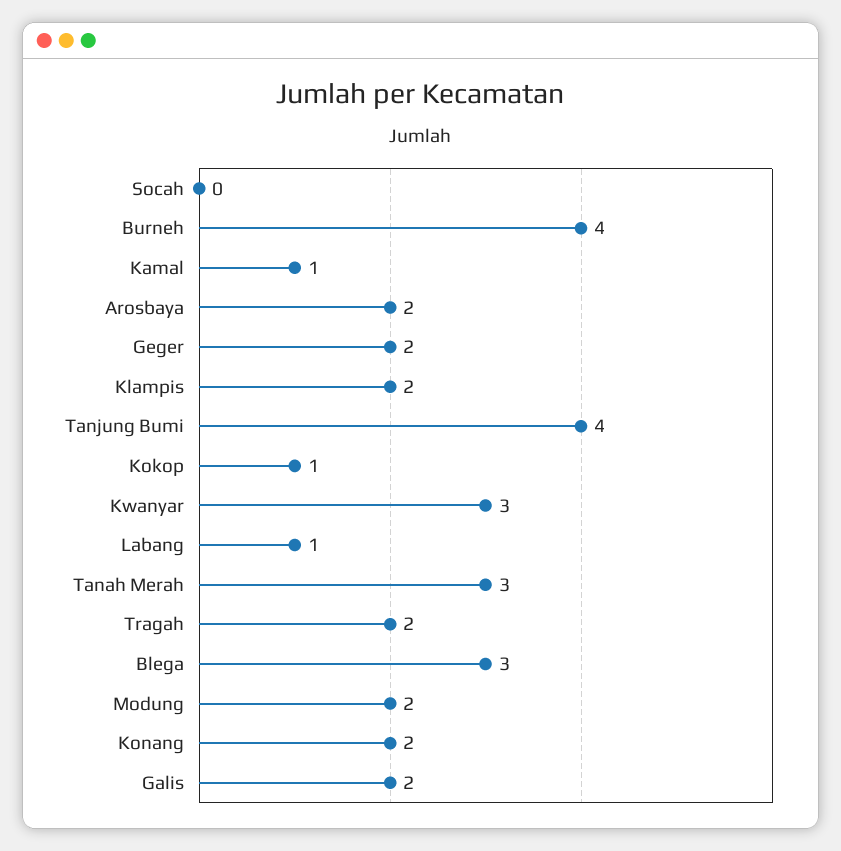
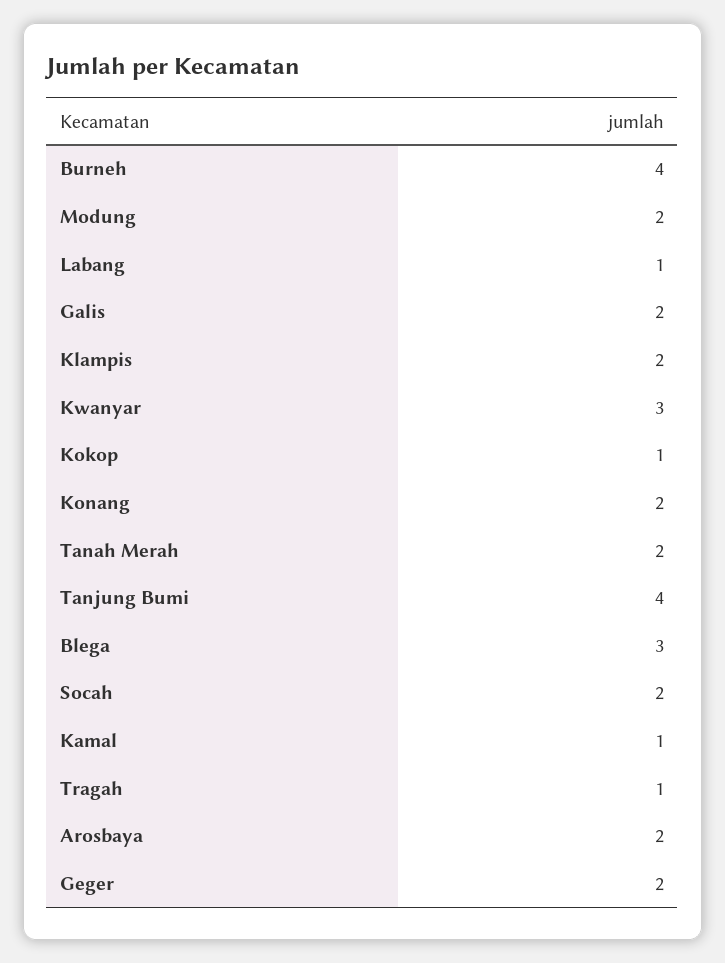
Socah: 0 -> 2
Tanah Merah: 3 -> 2
Tragah: 2 -> 1

